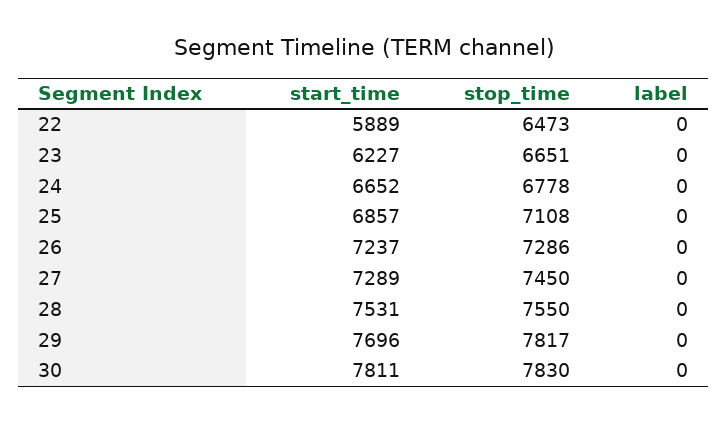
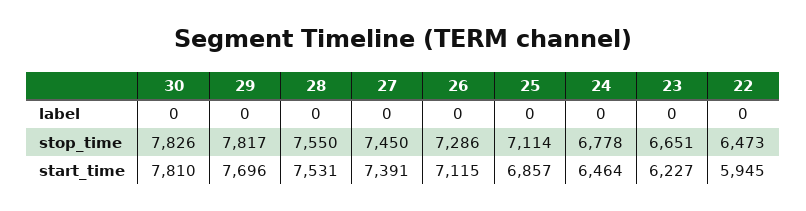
start_time, 22: 5889 -> 5945
start_time, 24: 6652 -> 6464
stop_time, 25: 7108 -> 7114
start_time, 26: 7237 -> 7115
start_time, 27: 7289 -> 7391
start_time, 30: 7811 -> 7810
stop_time, 30: 7830 -> 7826

